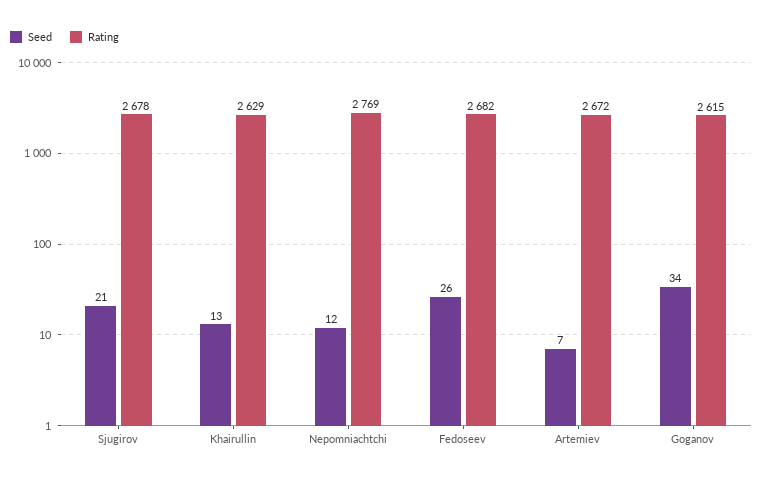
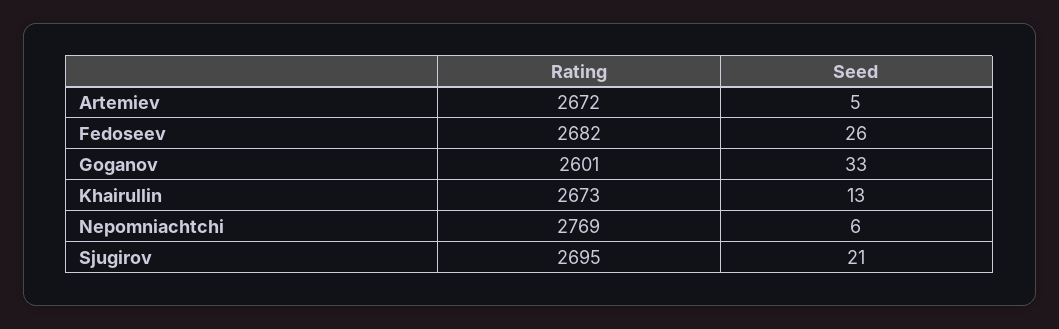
Rating, Sjugirov: 2678 -> 2695
Rating, Khairullin: 2629 -> 2673
Seed, Nepomniachtchi: 12 -> 6
Seed, Artemiev: 7 -> 5
Seed, Goganov: 34 -> 33
Rating, Goganov: 2615 -> 2601

